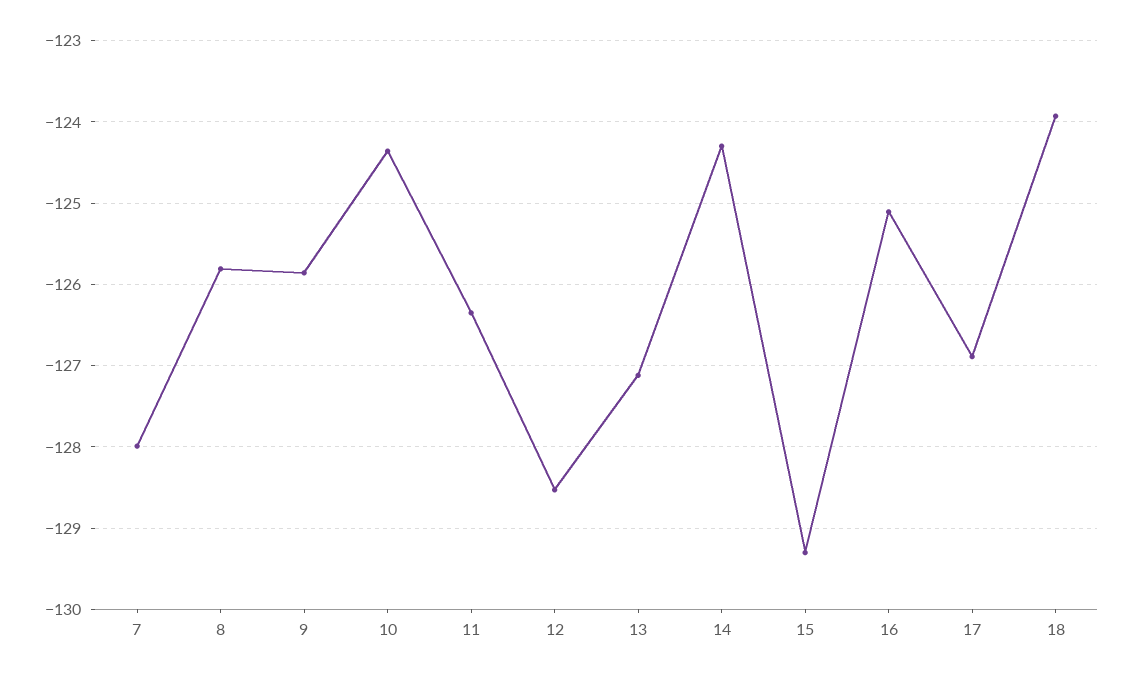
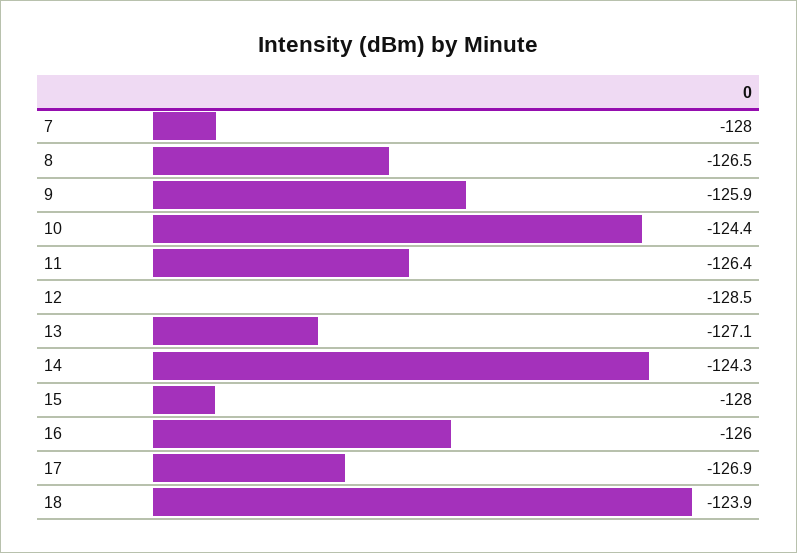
8: -125.8 -> -126.5
15: -129.3 -> -128
16: -125.1 -> -126

